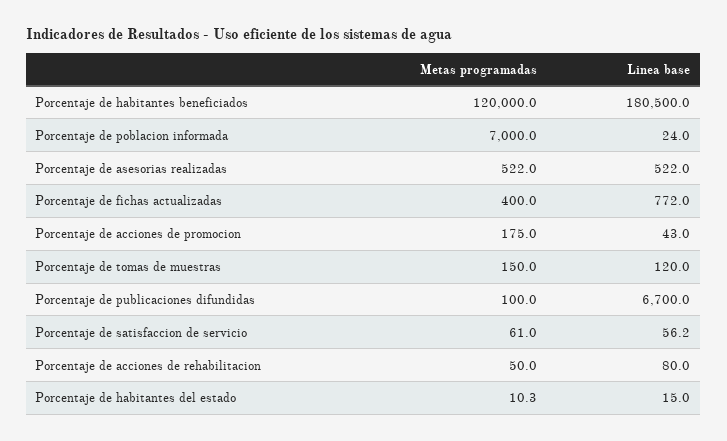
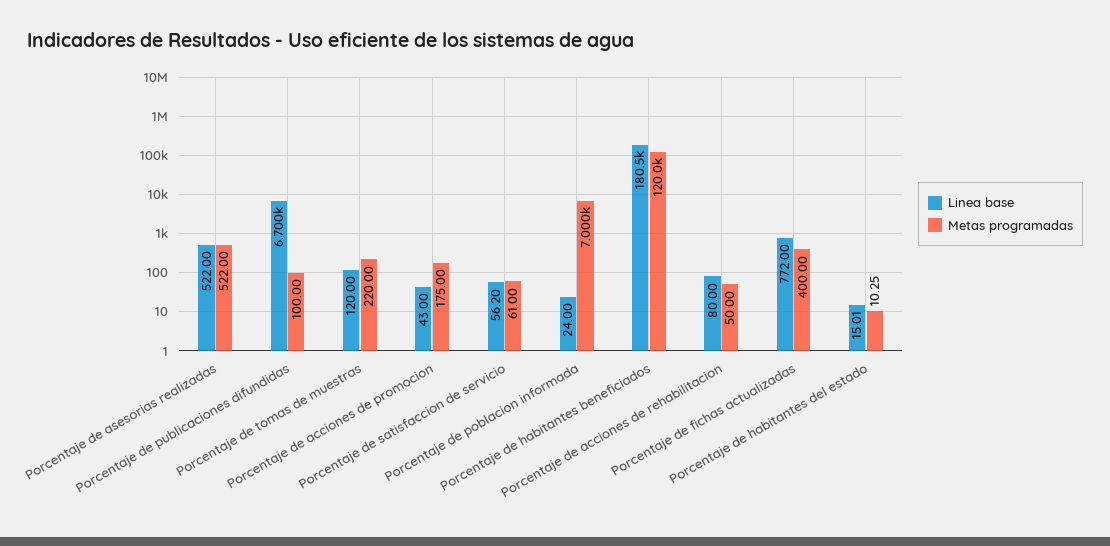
Metas programadas, Porcentaje de tomas de muestras: 150 -> 220

